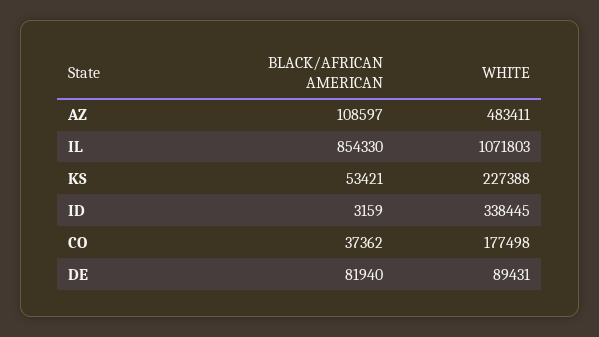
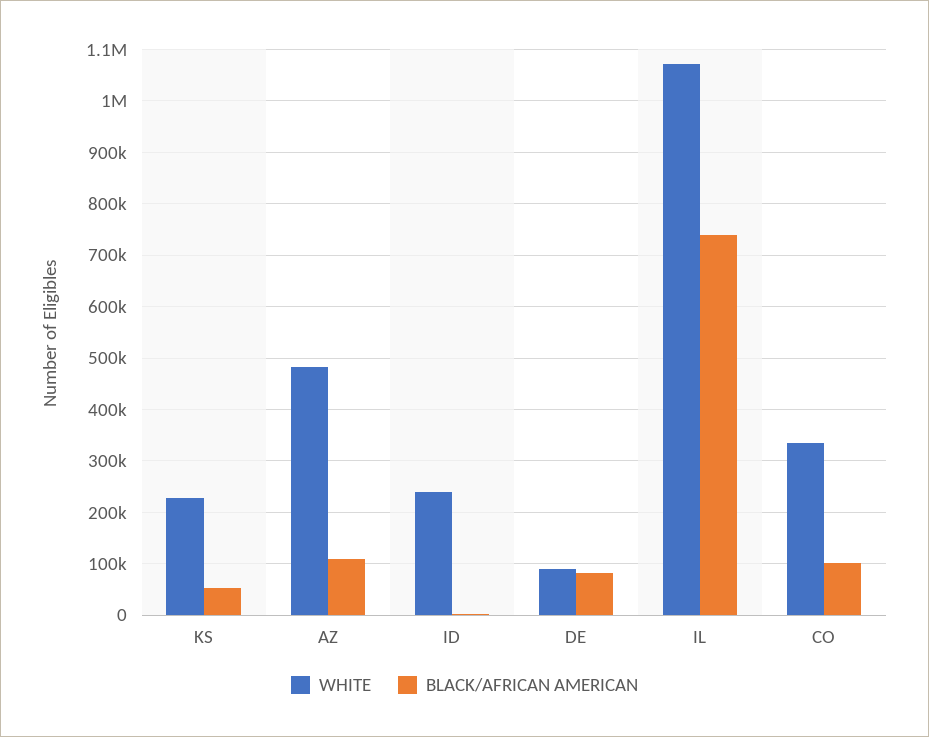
BLACK/AFRICAN AMERICAN, IL: 854330 -> 740000
WHITE, ID: 338445 -> 240000
BLACK/AFRICAN AMERICAN, CO: 37362 -> 100000
WHITE, CO: 177498 -> 340000

